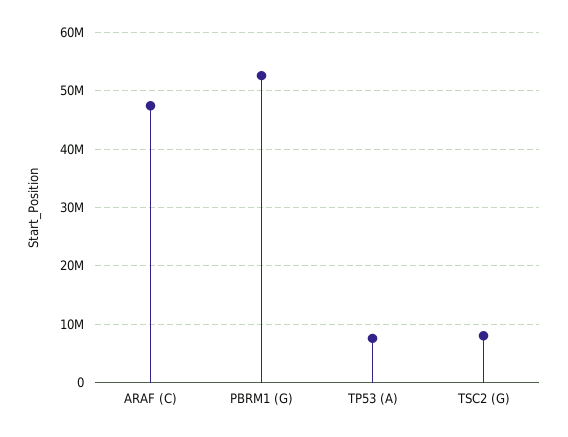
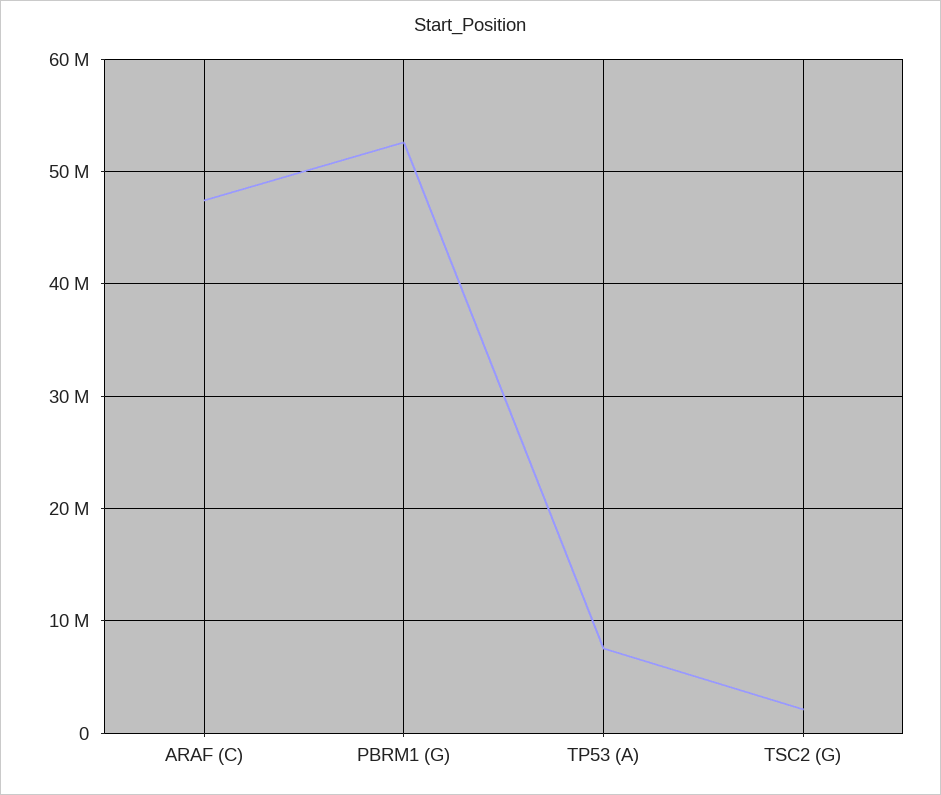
TSC2 (G): 8000000 -> 2000000

